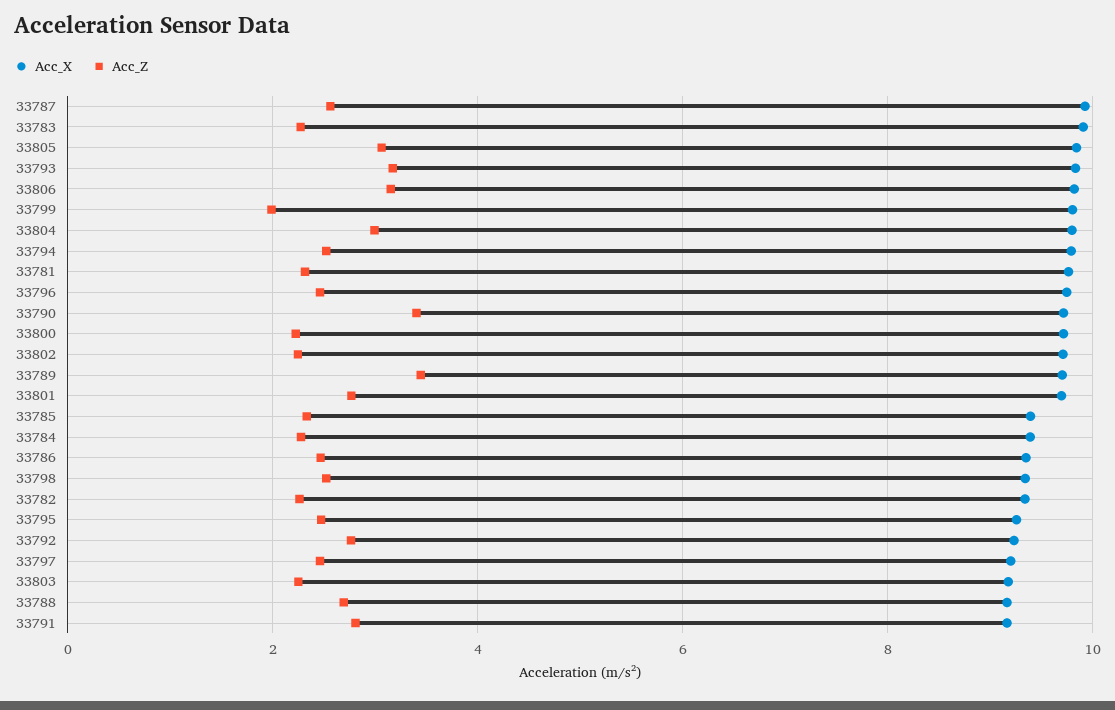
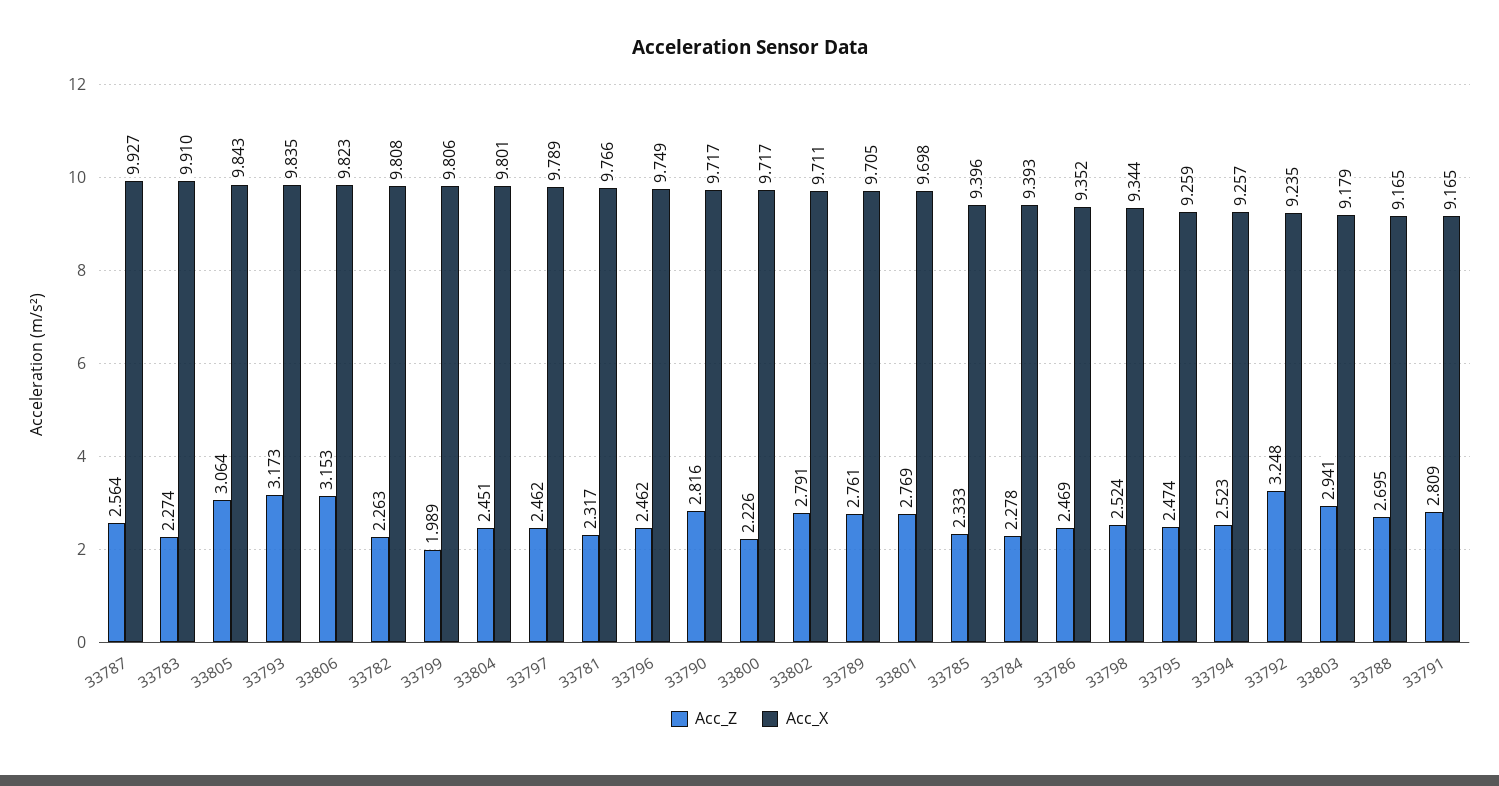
Acc_Z, 33804: 3 -> 2.451
Acc_X, 33794: 9.8 -> 9.257
Acc_Z, 33790: 3.4 -> 2.816
Acc_Z, 33802: 2.2 -> 2.791
Acc_Z, 33789: 3.4 -> 2.761
Acc_X, 33782: 9.4 -> 9.808
Acc_Z, 33792: 2.8 -> 3.248
Acc_X, 33797: 9.2 -> 9.789
Acc_Z, 33803: 2.2 -> 2.941

